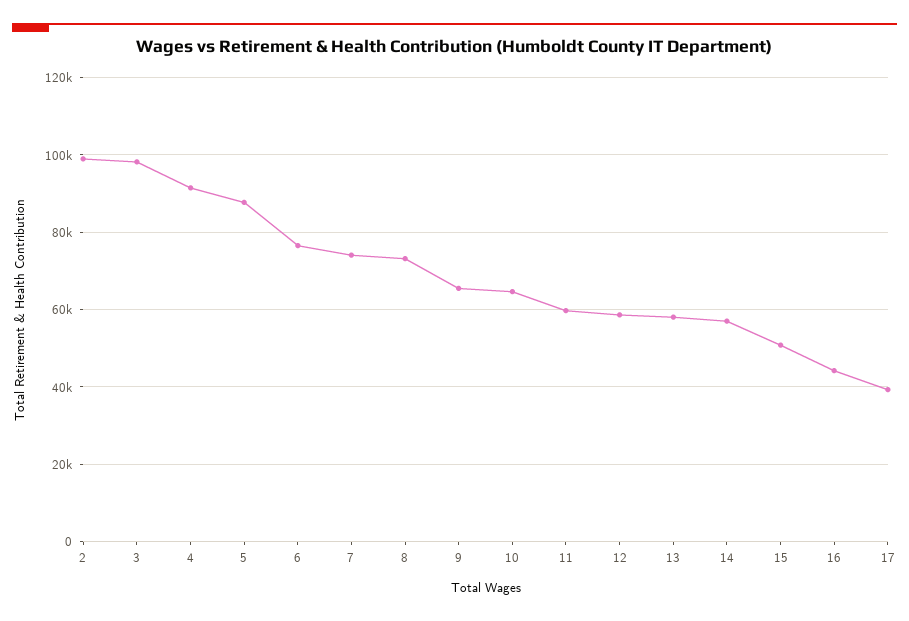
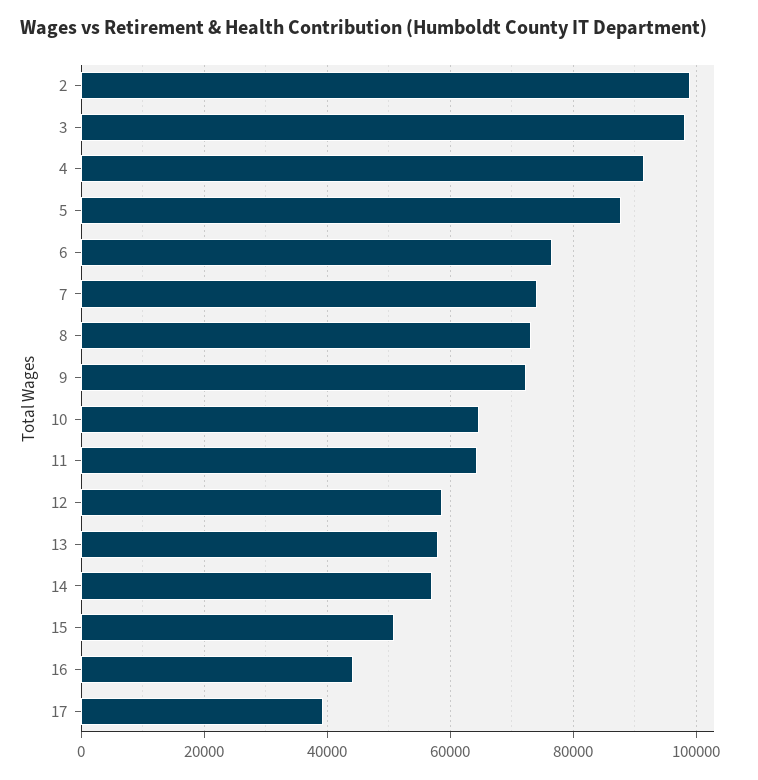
9: 66000 -> 72000
11: 60000 -> 64000

